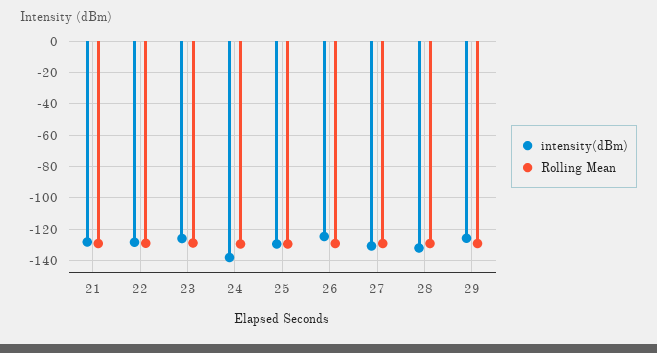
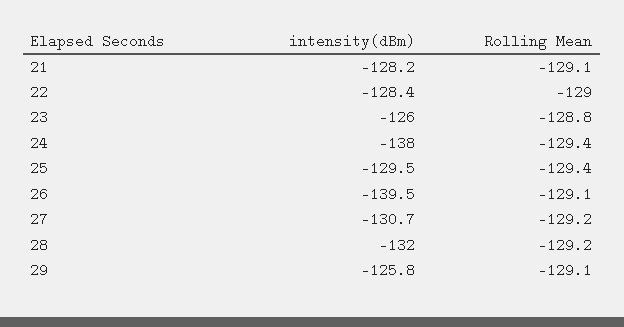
intensity(dBm), 26: -125 -> -139.5

